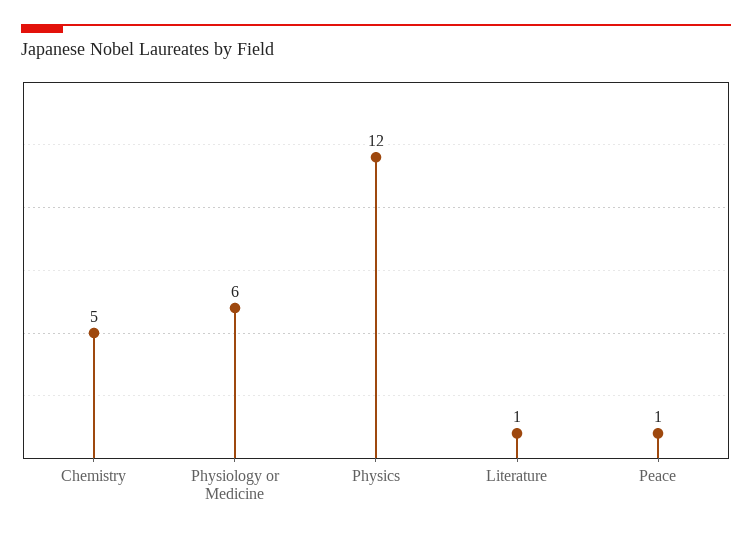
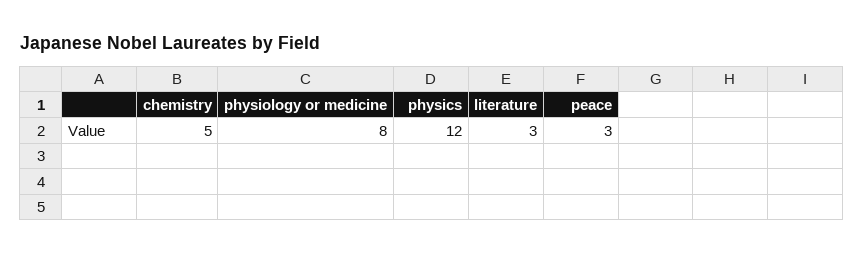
Physiology or Medicine: 6 -> 8
Literature: 1 -> 3
Peace: 1 -> 3

